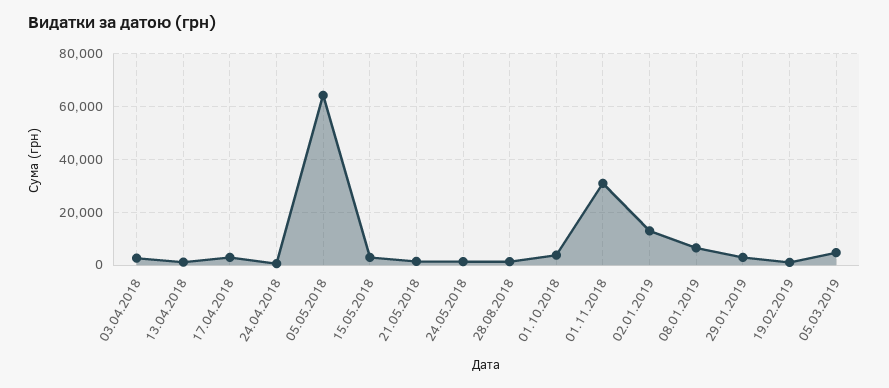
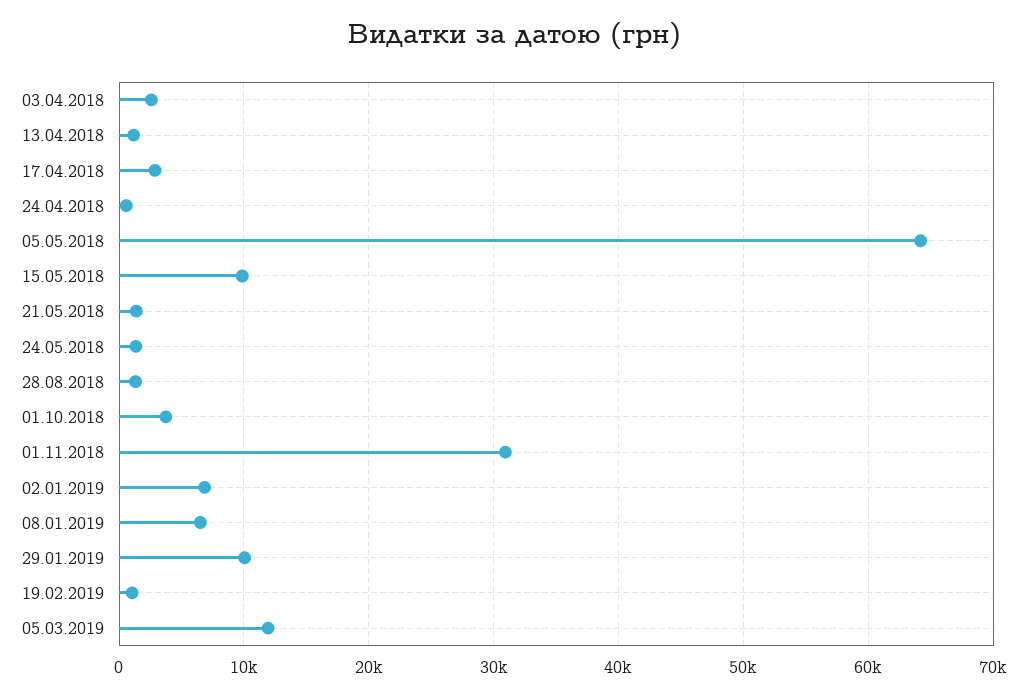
15.05.2018: 2500 -> 10000
02.01.2019: 12500 -> 7000
29.01.2019: 2500 -> 10000
05.03.2019: 5000 -> 12000

